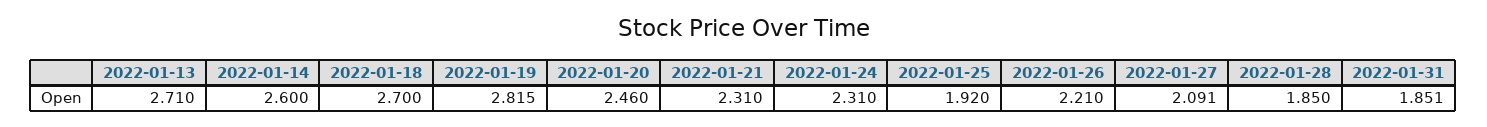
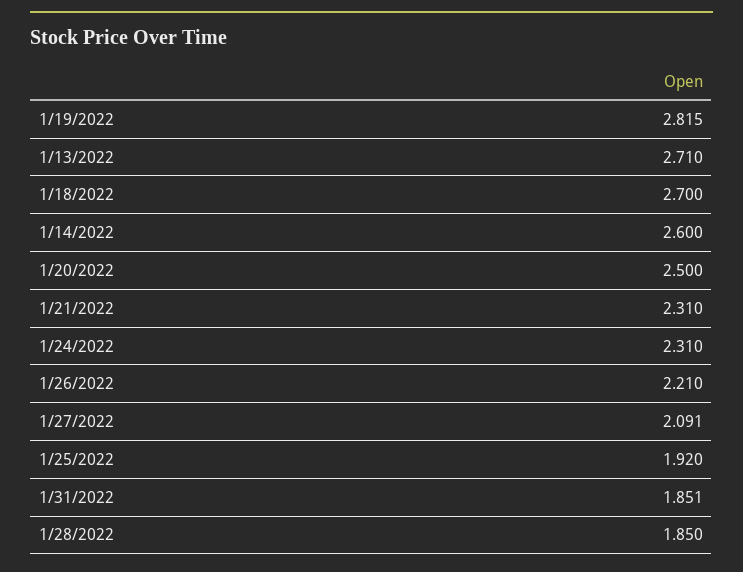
2022-01-20: 2.46 -> 2.5

